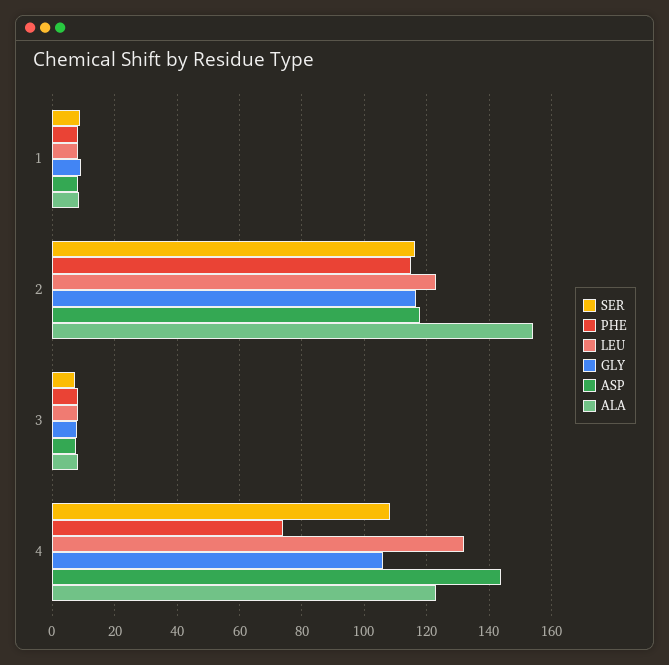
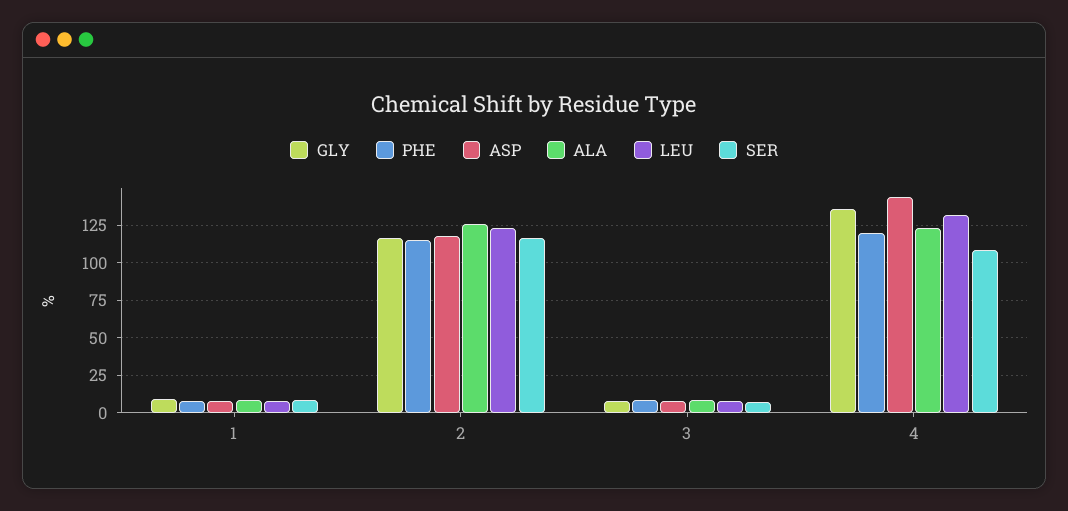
ALA, 2: 154 -> 125
PHE, 4: 74 -> 120
GLY, 4: 106 -> 135

